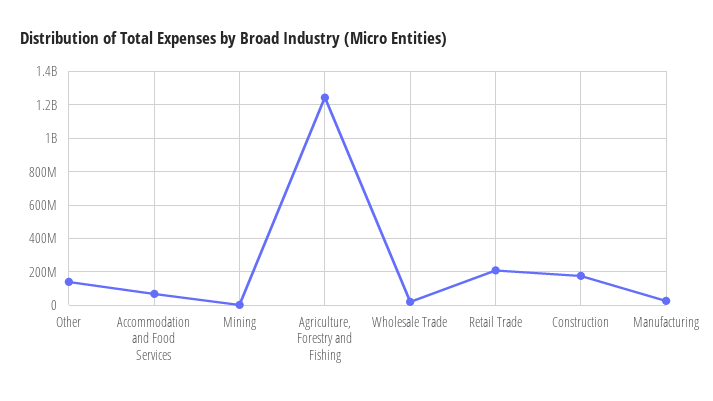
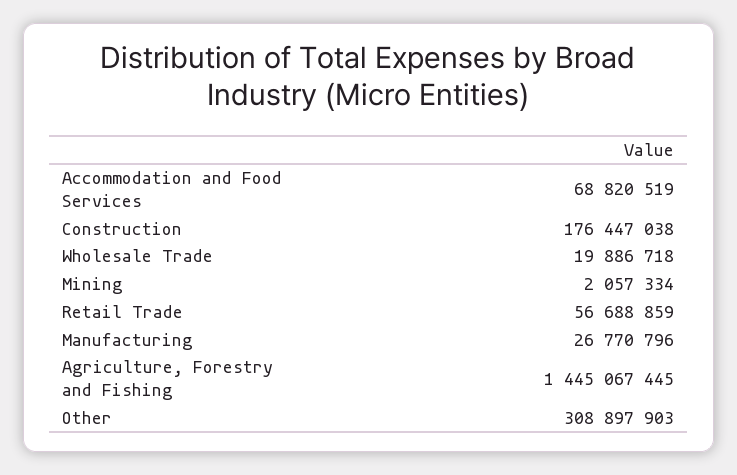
Other: 150000000 -> 308897903
Agriculture, Forestry and Fishing: 1250000000 -> 1445067445
Retail Trade: 200000000 -> 56688859

